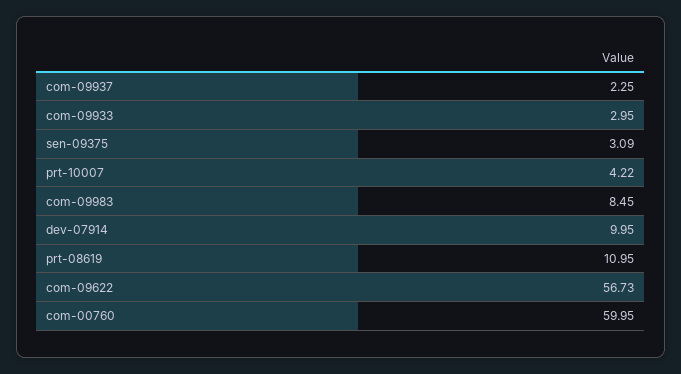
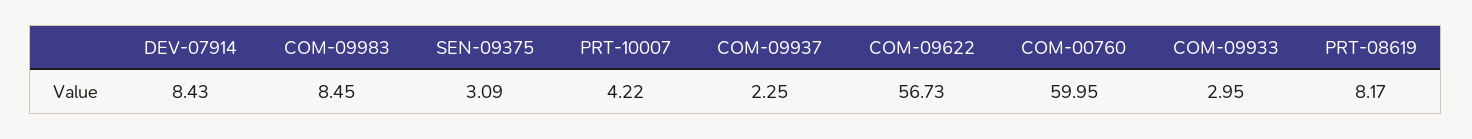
dev-07914: 9.95 -> 8.43
prt-08619: 10.95 -> 8.17

